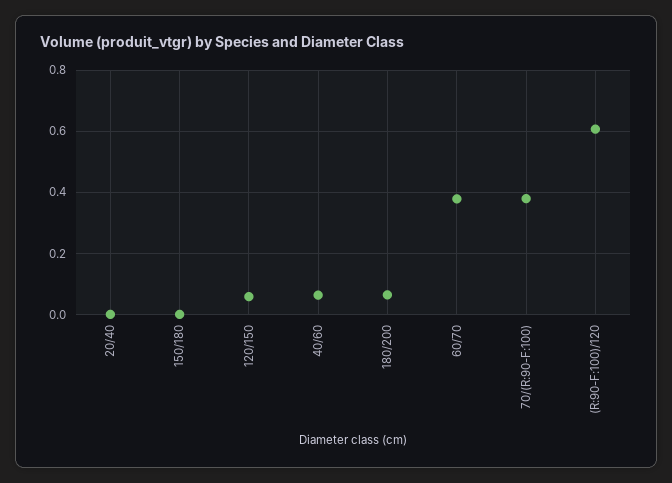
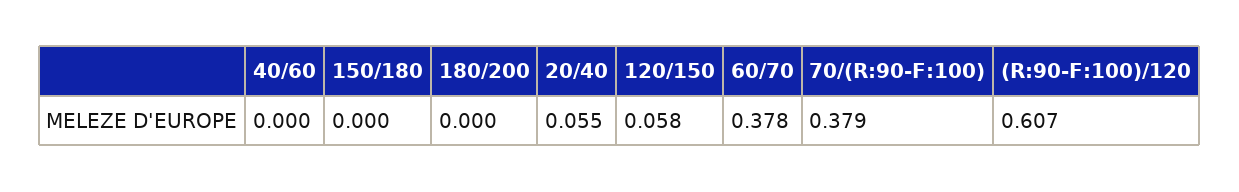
20/40: 0 -> 0.055
40/60: 0.06 -> 0
180/200: 0.06 -> 0

